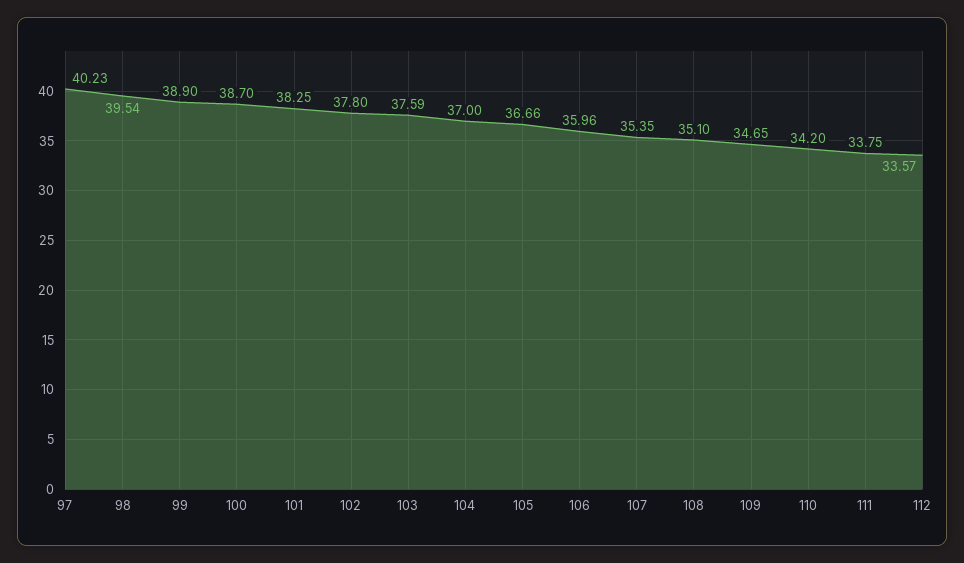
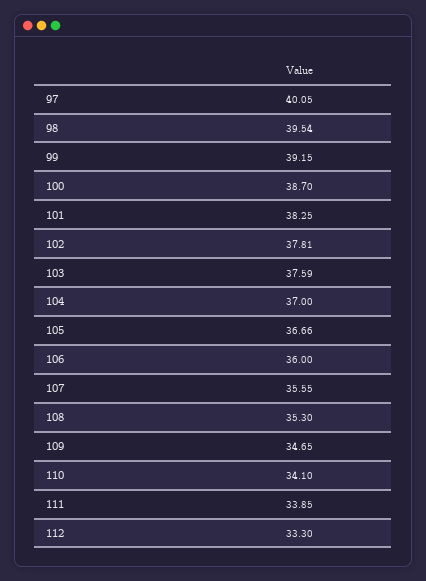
97: 40.23 -> 40.05
99: 38.9 -> 39.15
102: 37.8 -> 37.81
106: 35.96 -> 36
107: 35.35 -> 35.55
108: 35.1 -> 35.3
110: 34.2 -> 34.1
111: 33.75 -> 33.85
112: 33.57 -> 33.3

